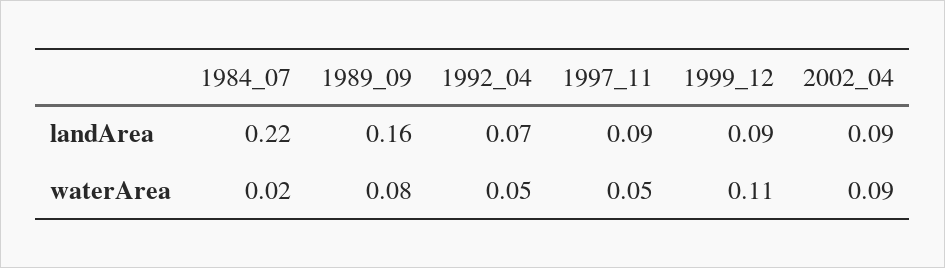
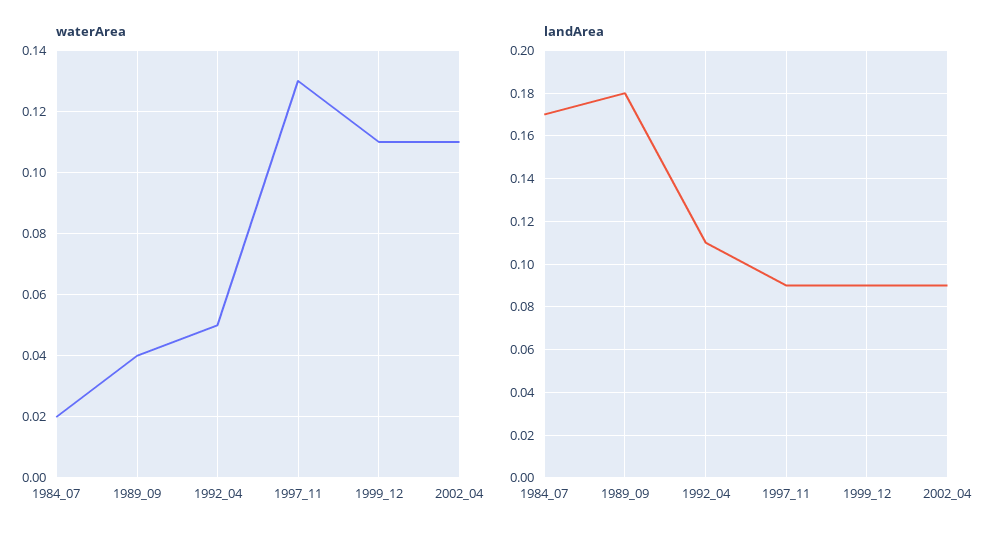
landArea, 1984_07: 0.22 -> 0.17
landArea, 1989_09: 0.16 -> 0.18
landArea, 1992_04: 0.07 -> 0.11
waterArea, 1989_09: 0.08 -> 0.04
waterArea, 1997_11: 0.05 -> 0.13
waterArea, 2002_04: 0.09 -> 0.11

